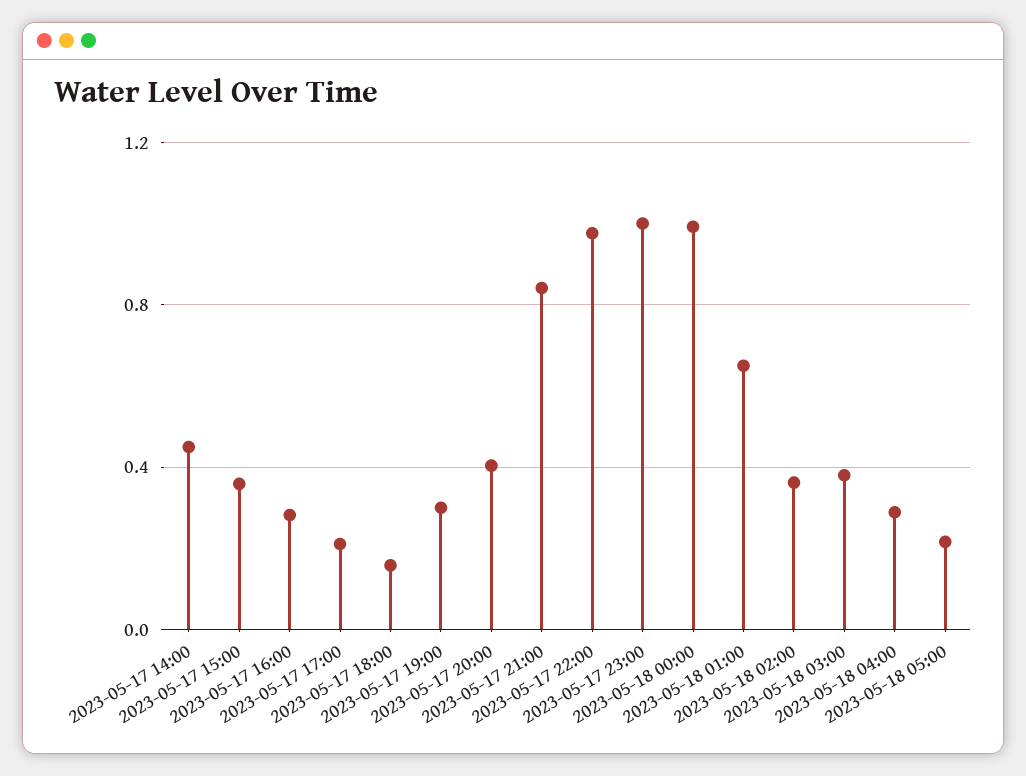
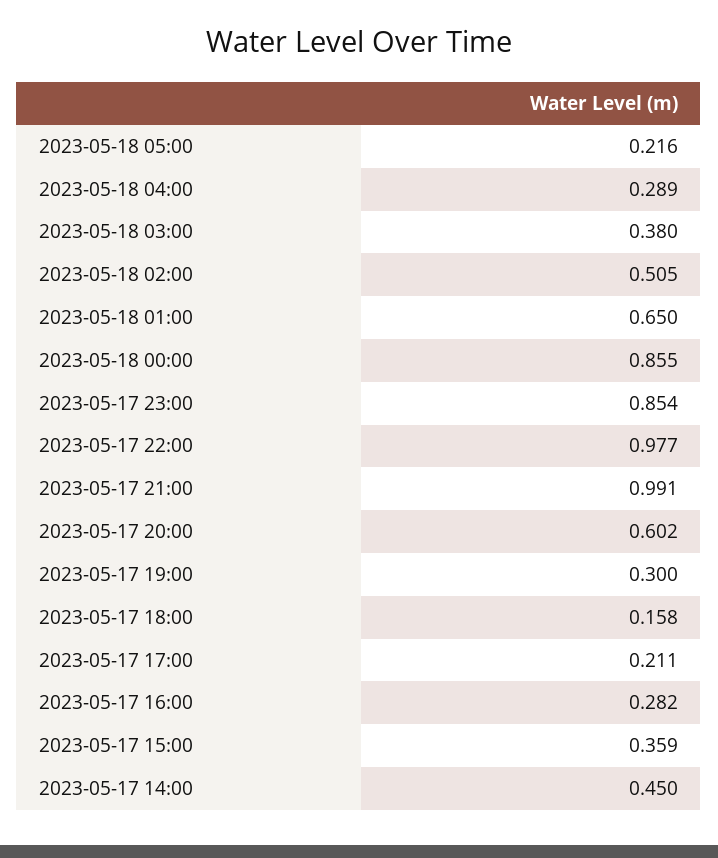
2023-05-17 20:00: 0.4 -> 0.602
2023-05-17 21:00: 0.85 -> 0.991
2023-05-17 23:00: 1 -> 0.854
2023-05-18 00:00: 1 -> 0.855
2023-05-18 02:00: 0.35 -> 0.505

